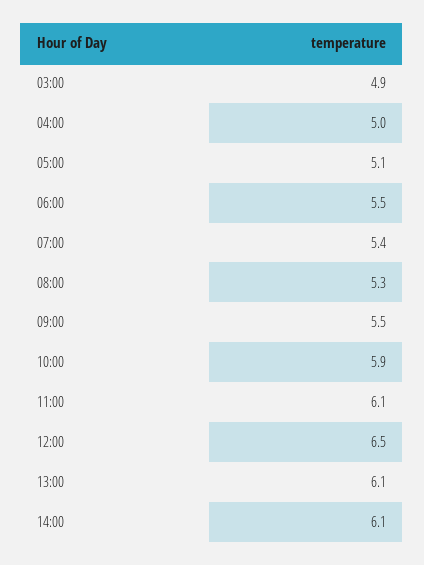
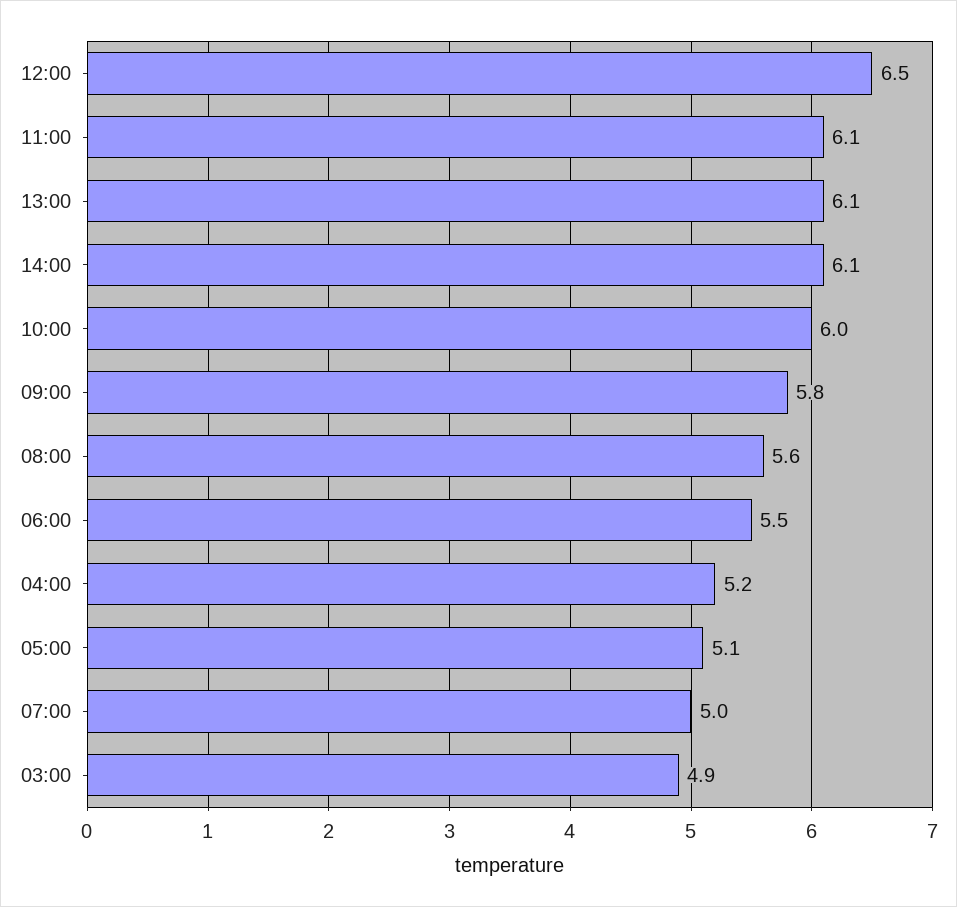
04:00: 5 -> 5.2
07:00: 5.4 -> 5
08:00: 5.3 -> 5.6
09:00: 5.5 -> 5.8
10:00: 5.9 -> 6

